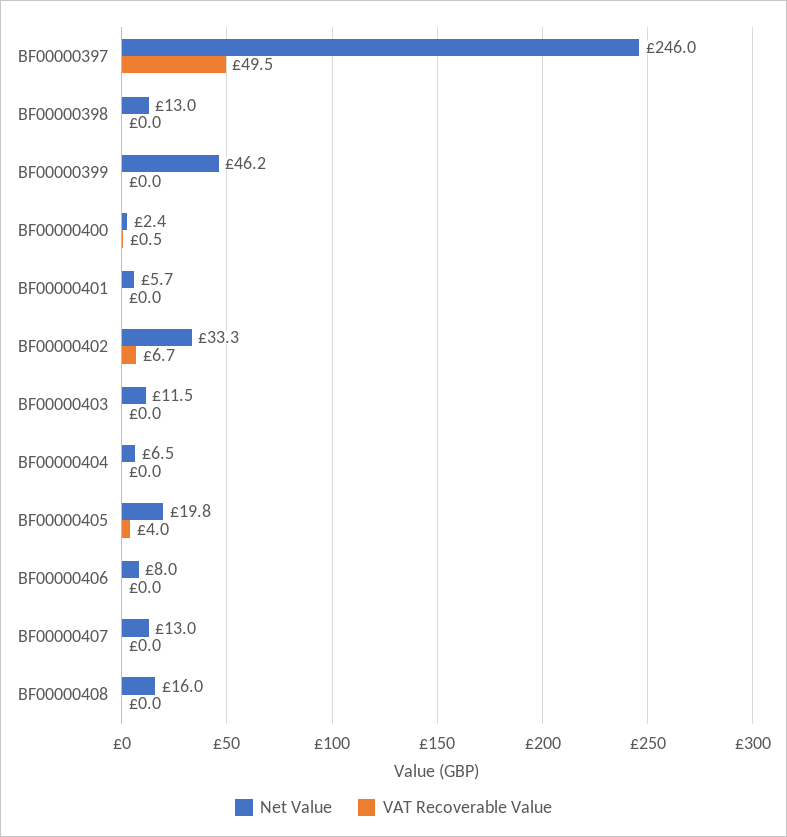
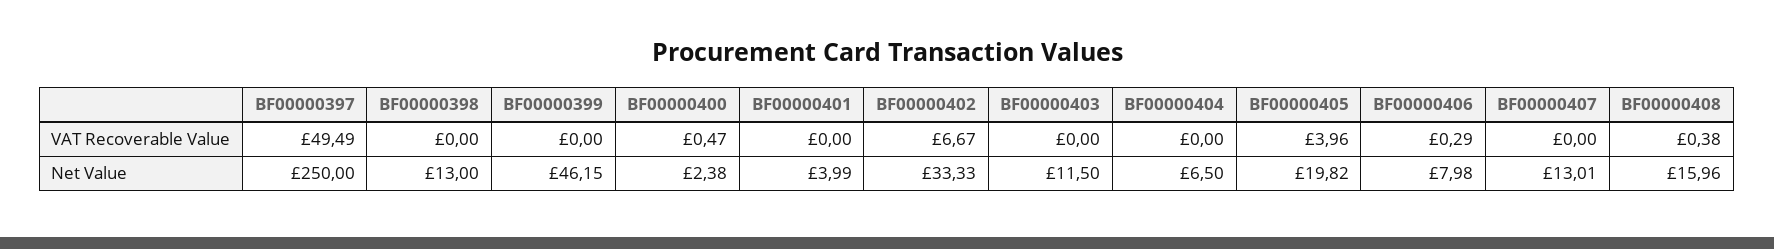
Net Value, BF00000397: 246 -> 250
Net Value, BF00000401: 5.7 -> 3.99
VAT Recoverable Value, BF00000406: 0 -> 0.29
VAT Recoverable Value, BF00000408: 0 -> 0.38

